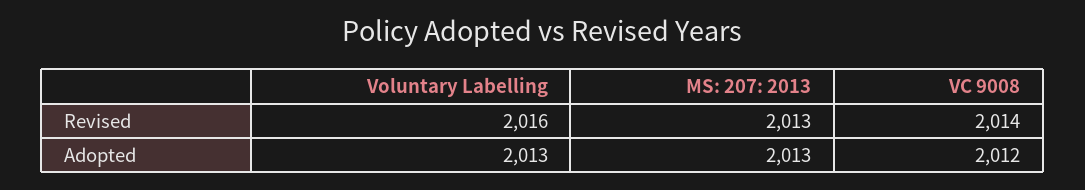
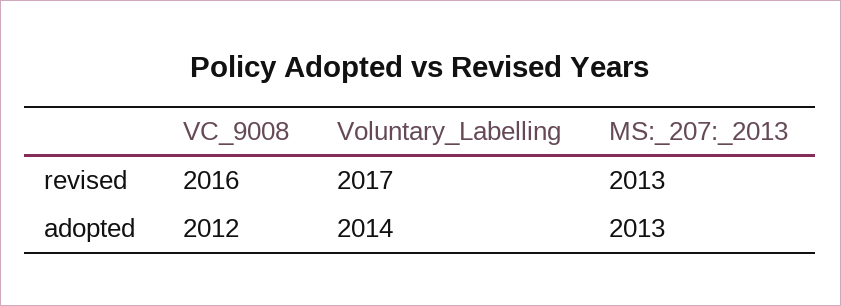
Voluntary Labelling, Revised: 2016 -> 2017
VC 9008, Revised: 2014 -> 2016
Voluntary Labelling, Adopted: 2013 -> 2014

